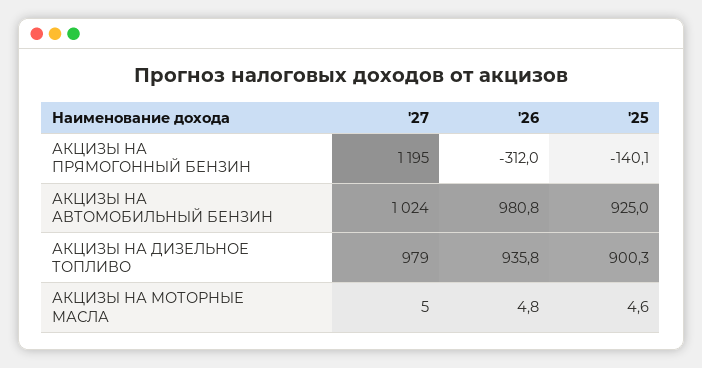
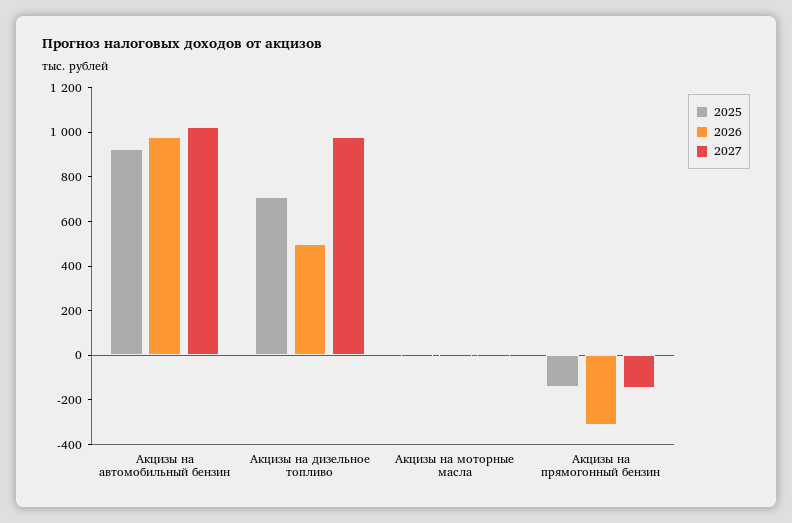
'27, АКЦИЗЫ НА ПРЯМОГОННЫЙ БЕНЗИН: 1195 -> -150
'26, АКЦИЗЫ НА ДИЗЕЛЬНОЕ ТОПЛИВО: 935.8 -> 500
'25, АКЦИЗЫ НА ДИЗЕЛЬНОЕ ТОПЛИВО: 900.3 -> 700

